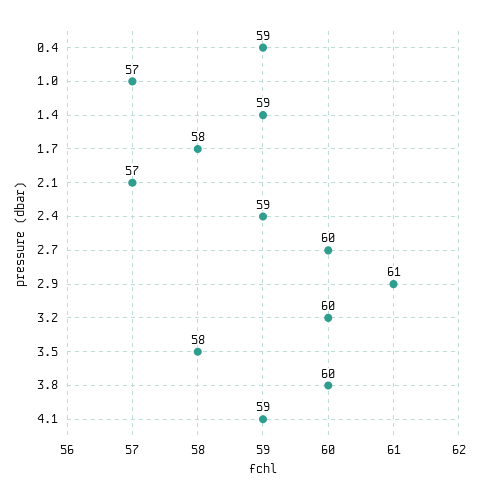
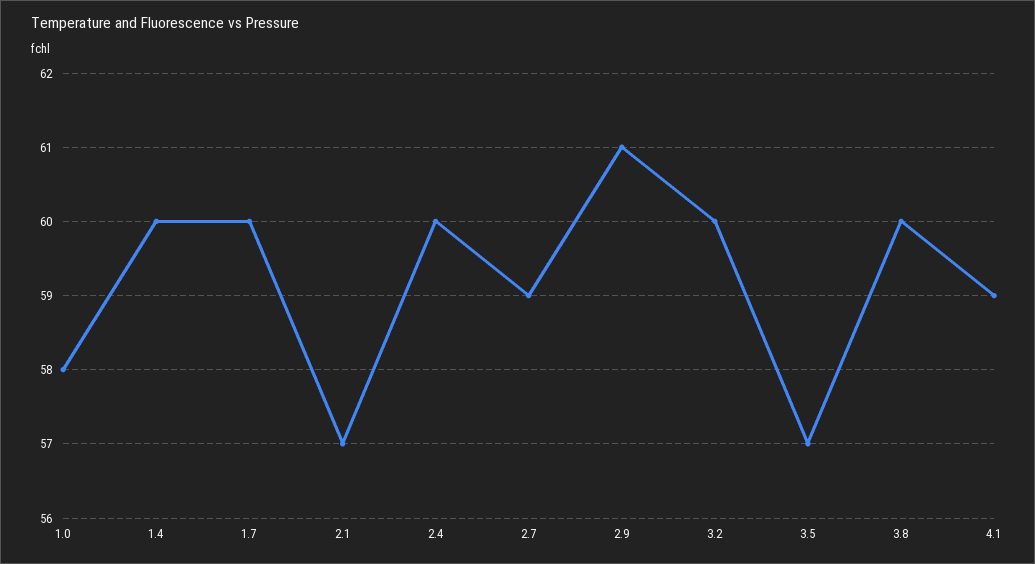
0.4: 59 -> none
1.0: 57 -> 58
1.4: 59 -> 60
1.7: 58 -> 60
2.4: 59 -> 60
2.7: 60 -> 59
3.5: 58 -> 57

